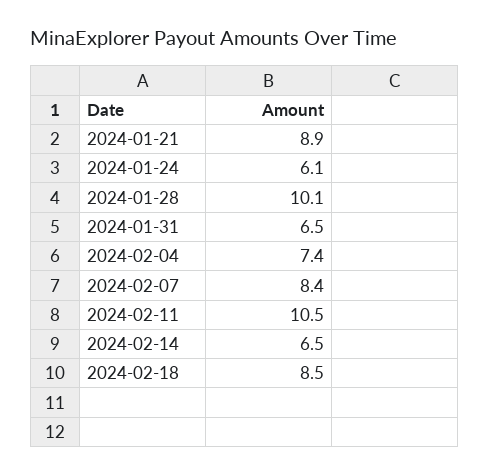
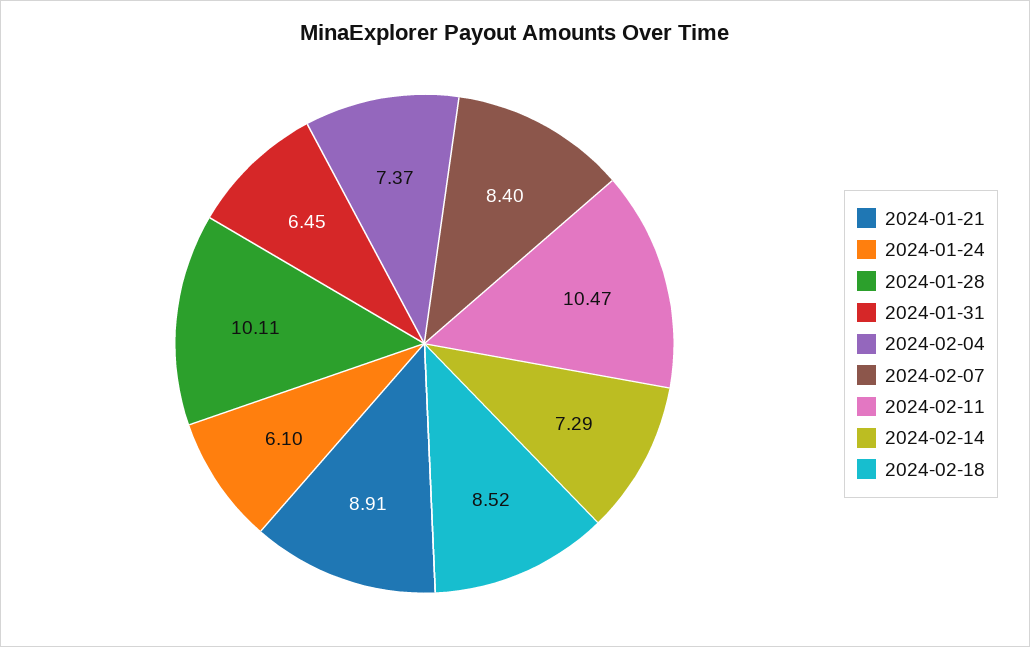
2024-02-14: 6.5 -> 7.29

